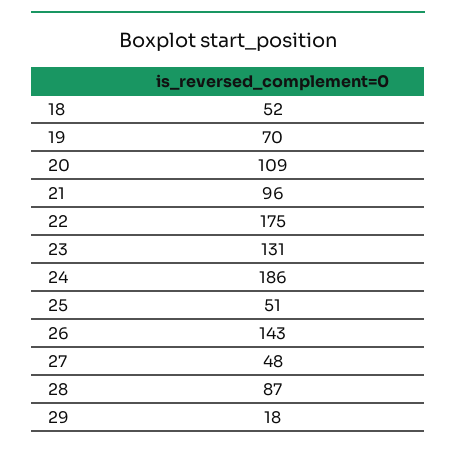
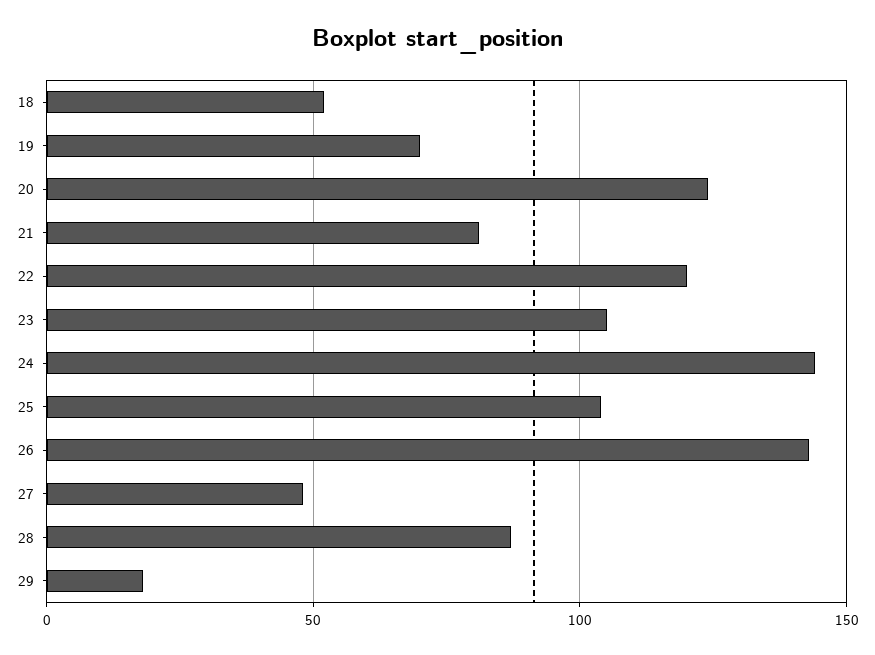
20: 109 -> 125
21: 96 -> 80
22: 175 -> 120
23: 131 -> 105
24: 186 -> 145
25: 51 -> 105

